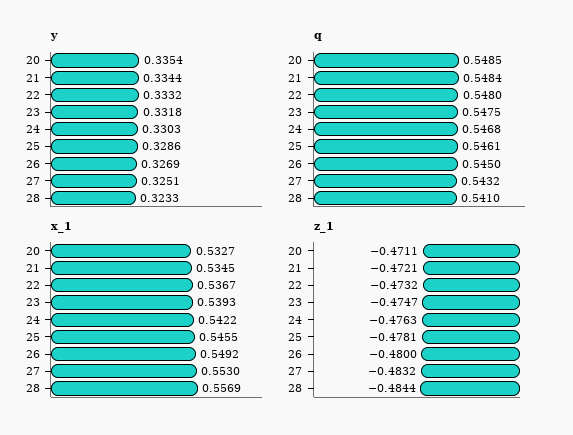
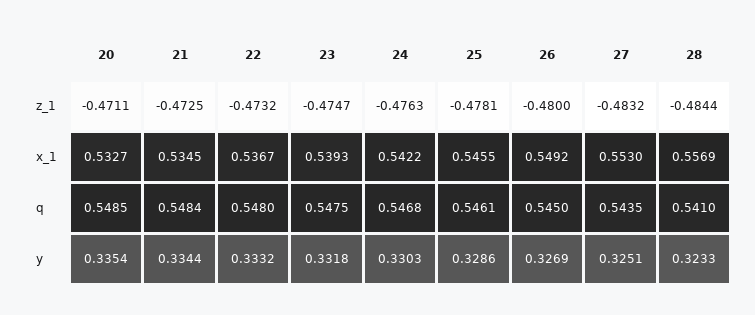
q, 27: 0.5432 -> 0.5435
z_1, 21: -0.4721 -> -0.4725

